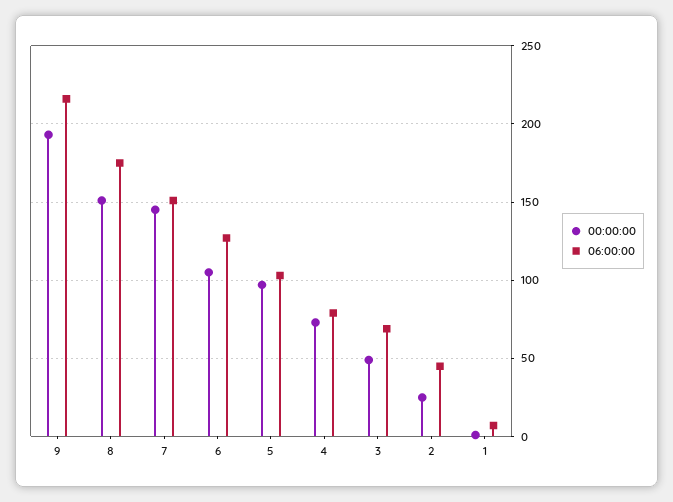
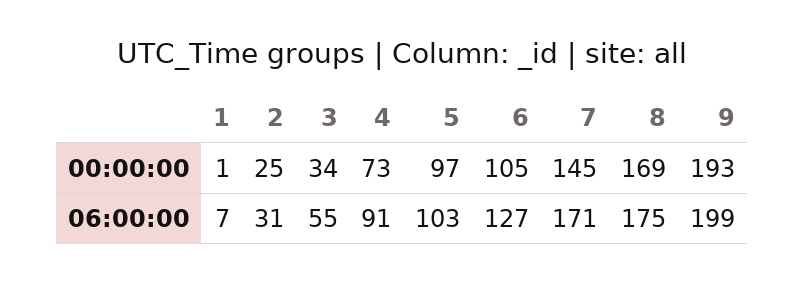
06:00:00, 9: 215 -> 199
00:00:00, 8: 150 -> 169
06:00:00, 7: 150 -> 171
06:00:00, 4: 80 -> 91
00:00:00, 3: 50 -> 34
06:00:00, 3: 70 -> 55
06:00:00, 2: 45 -> 31

